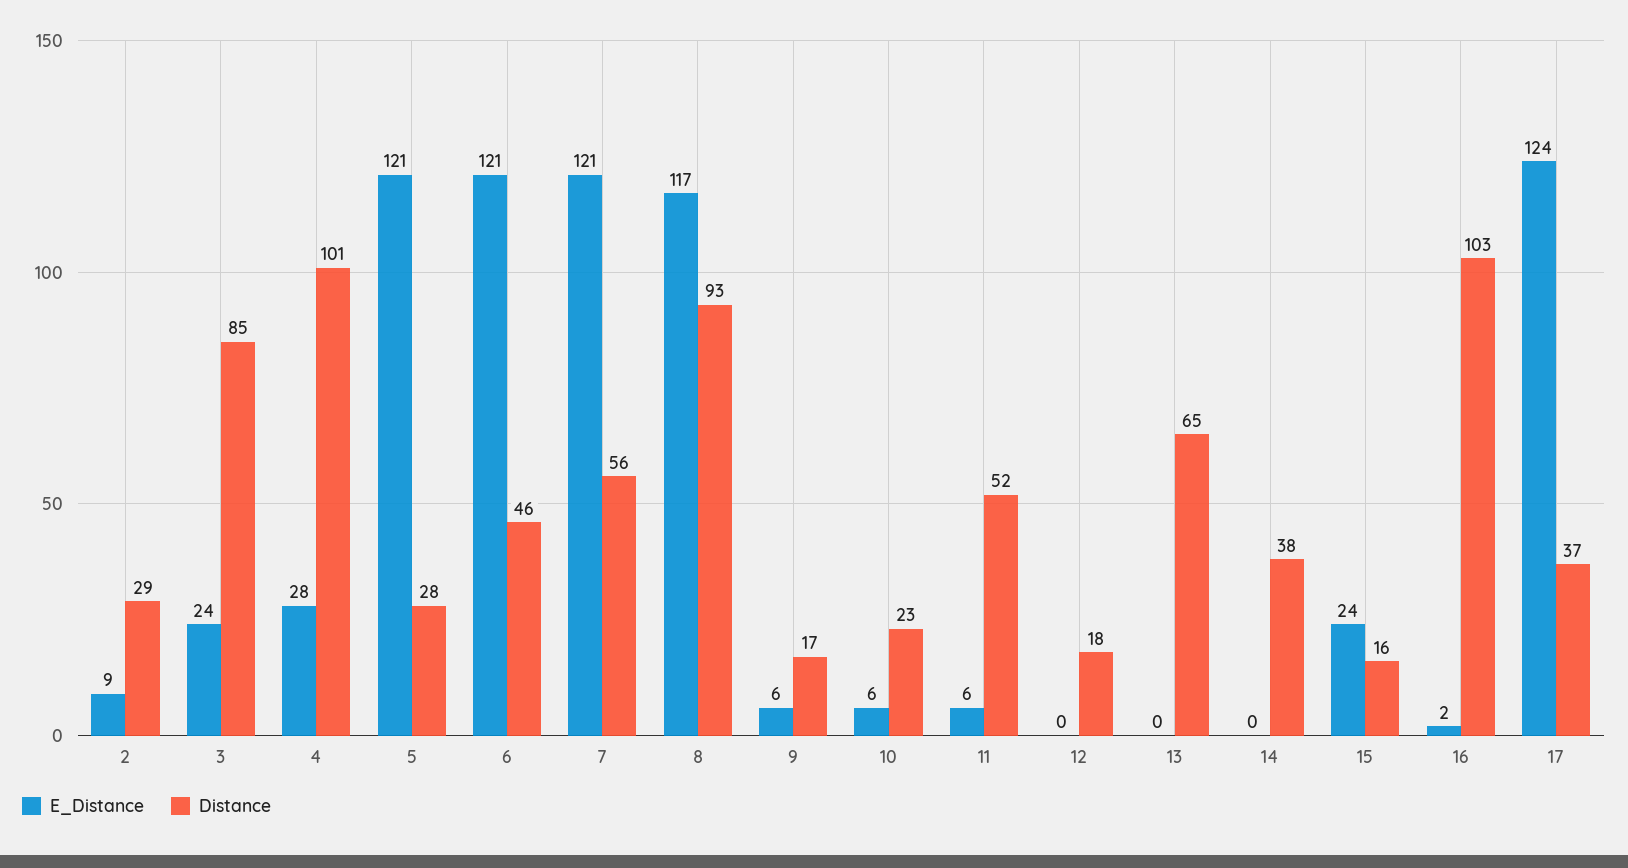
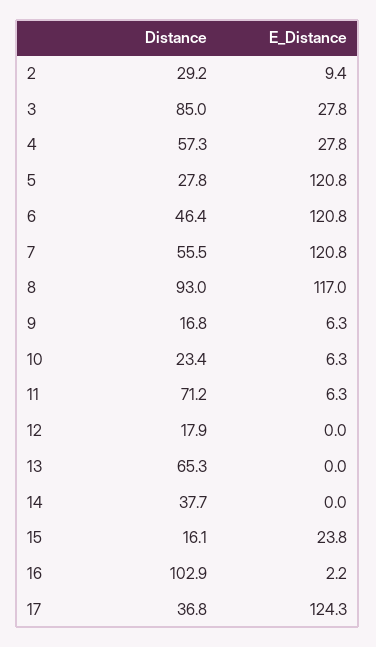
E_Distance, 3: 24 -> 27.8
Distance, 4: 101 -> 57.3
Distance, 11: 52 -> 71.2

